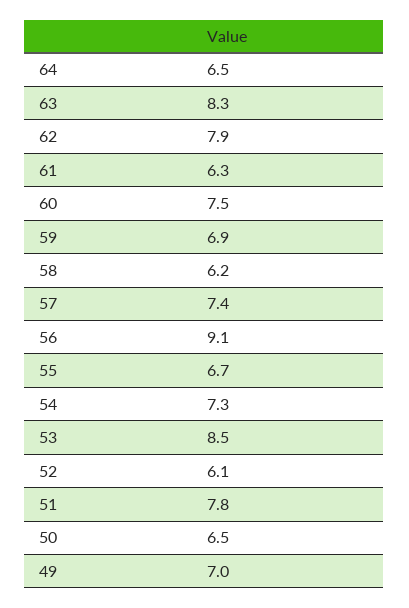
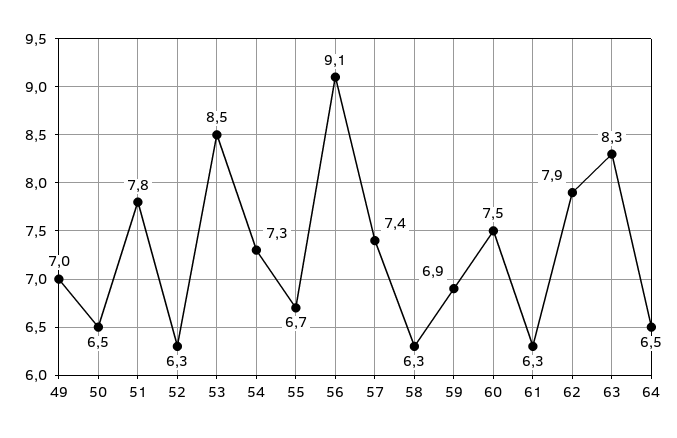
58: 6.2 -> 6.3
52: 6.1 -> 6.3

